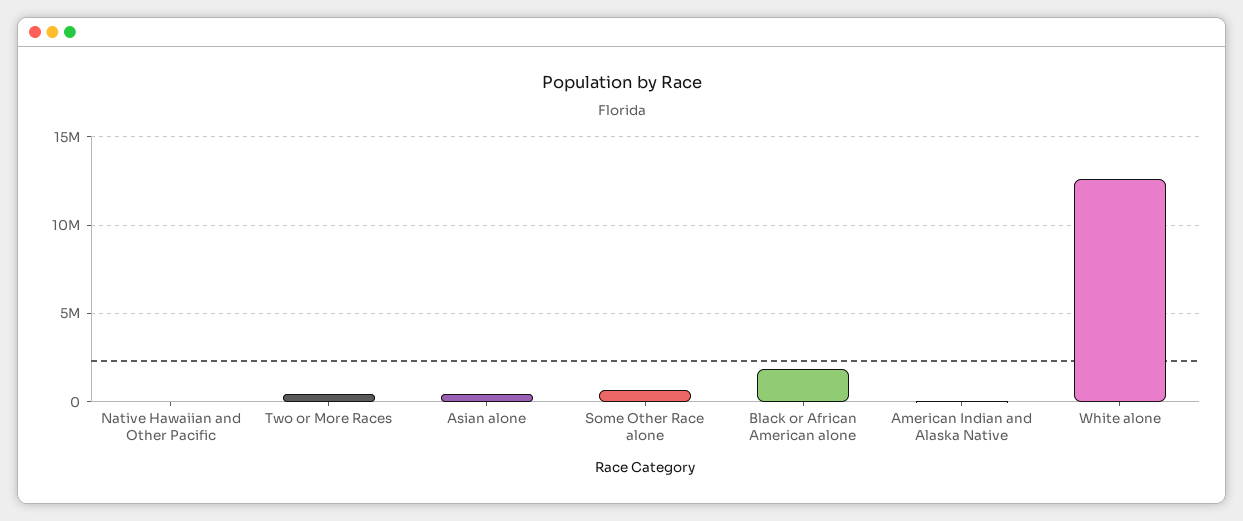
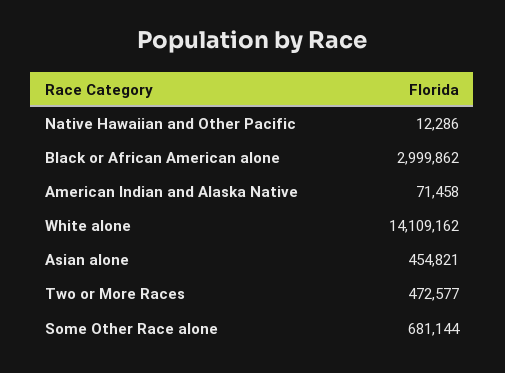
Black or African American alone: 2000000 -> 2999862
White alone: 12500000 -> 14109162

